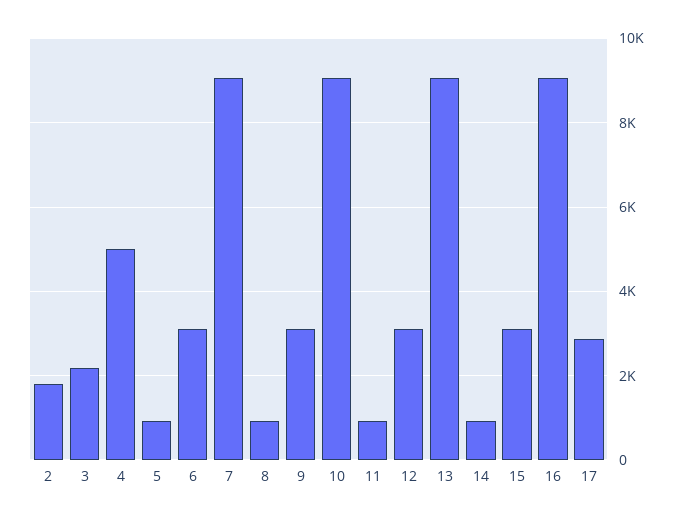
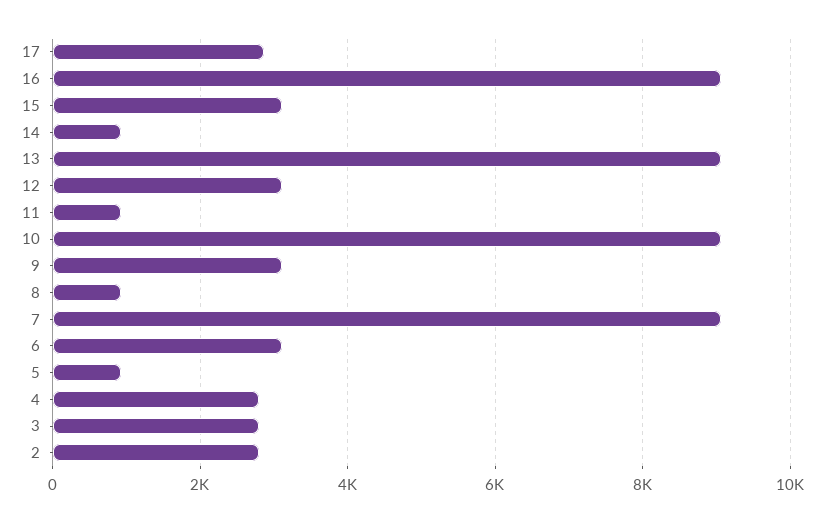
2: 1800 -> 2800
3: 2200 -> 2800
4: 5000 -> 2800

